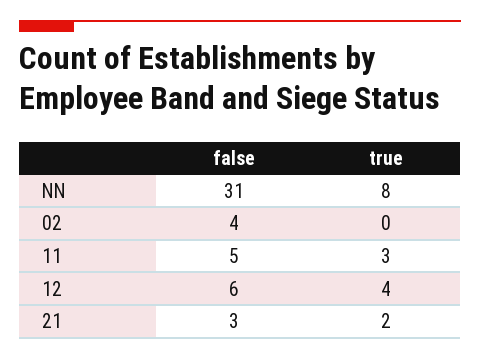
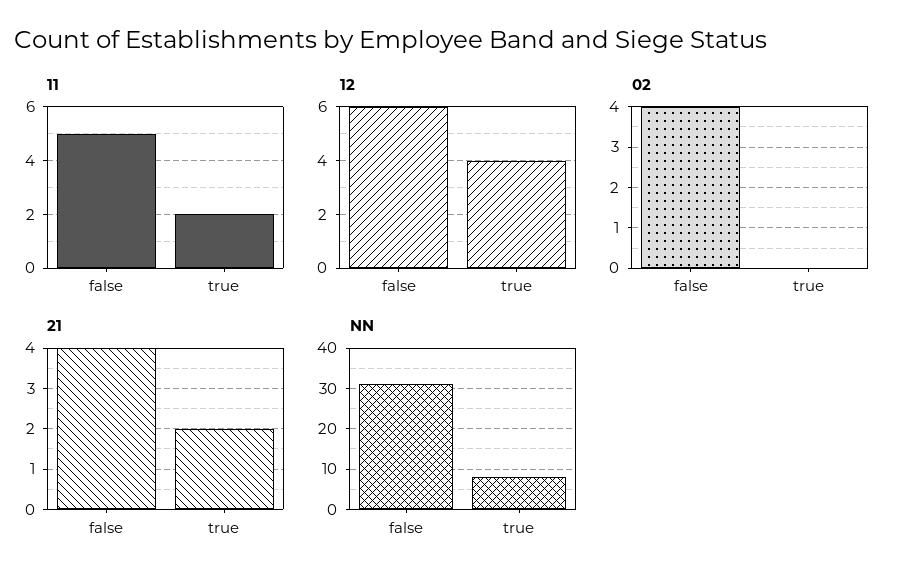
11, true: 3 -> 2
21, false: 3 -> 4

